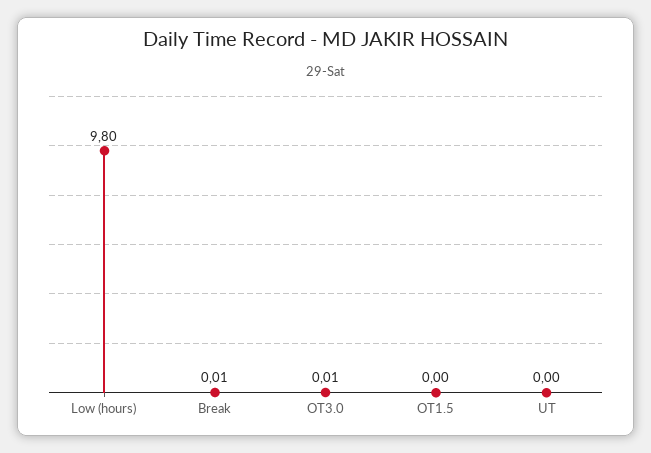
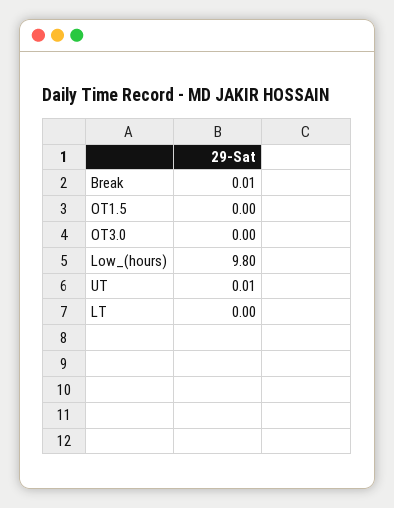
OT3.0: 0.01 -> 0
UT: 0 -> 0.01
LT: none -> 0

